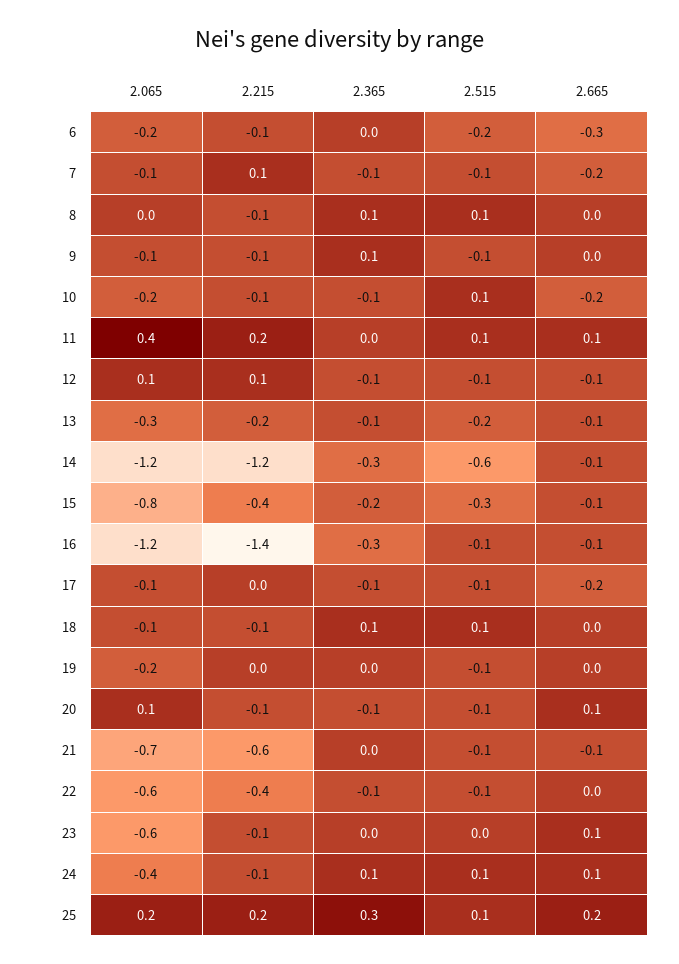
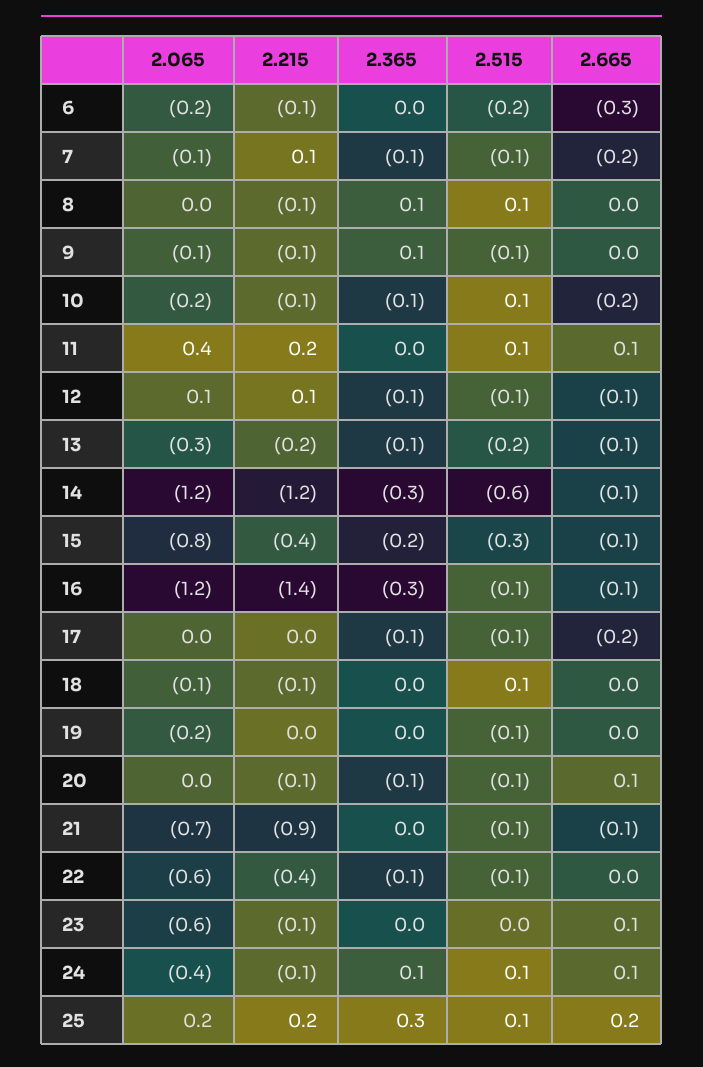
2.065, 17: -0.1 -> 0
2.365, 18: 0.1 -> 0
2.065, 20: 0.1 -> 0
2.215, 21: -0.6 -> -0.9

